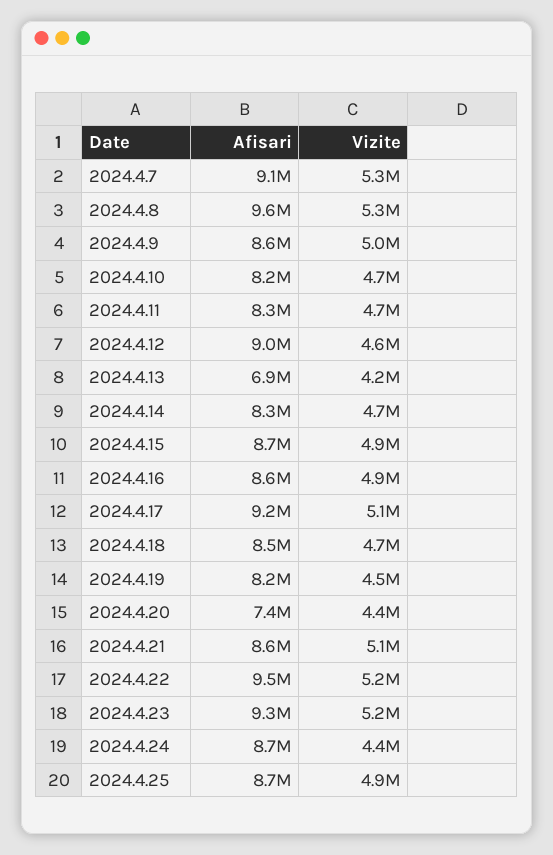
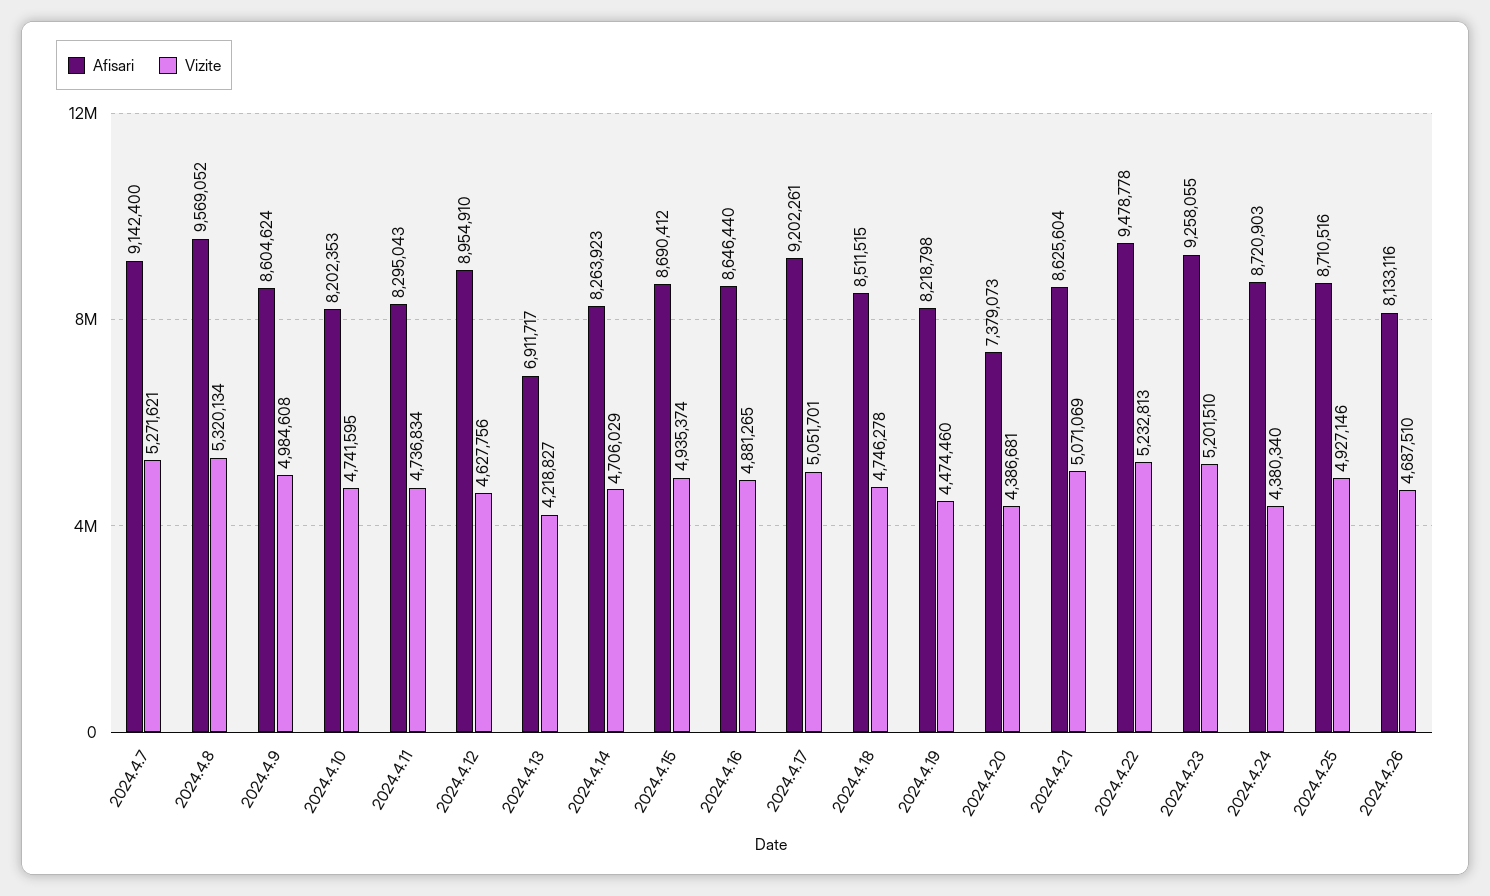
Afisari, 2024.4.26: none -> 8133116
Vizite, 2024.4.26: none -> 4687510

